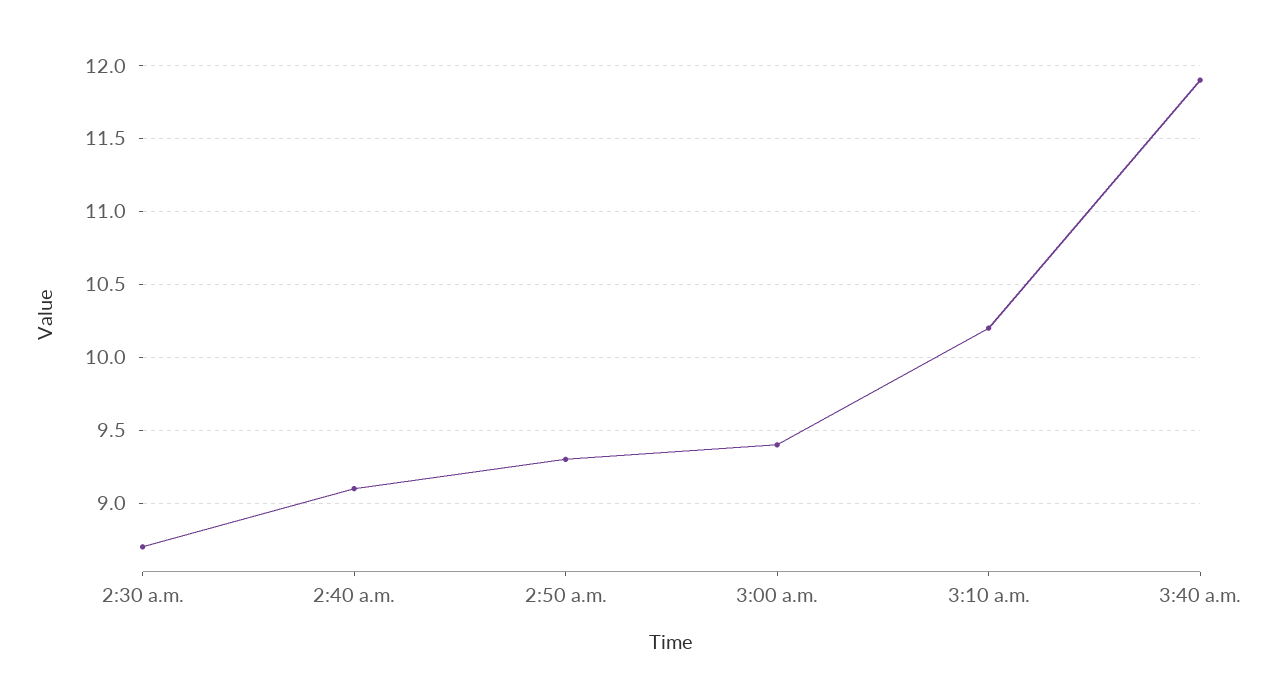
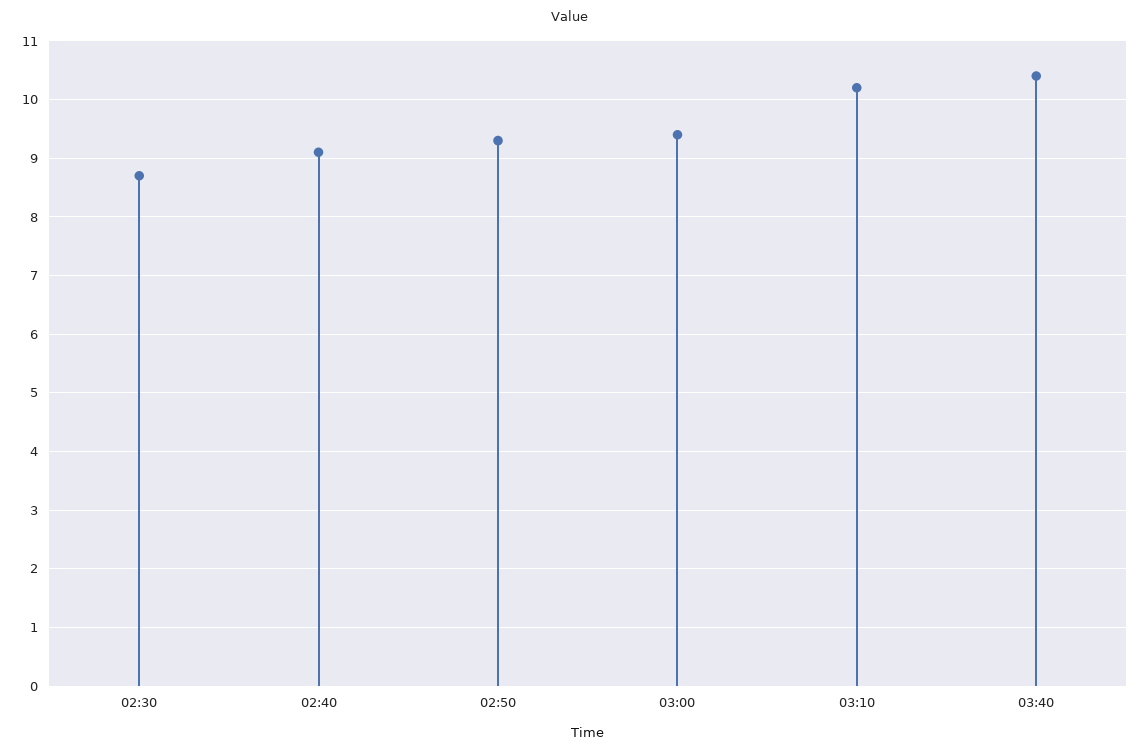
3:40 a.m.: 11.9 -> 10.5

